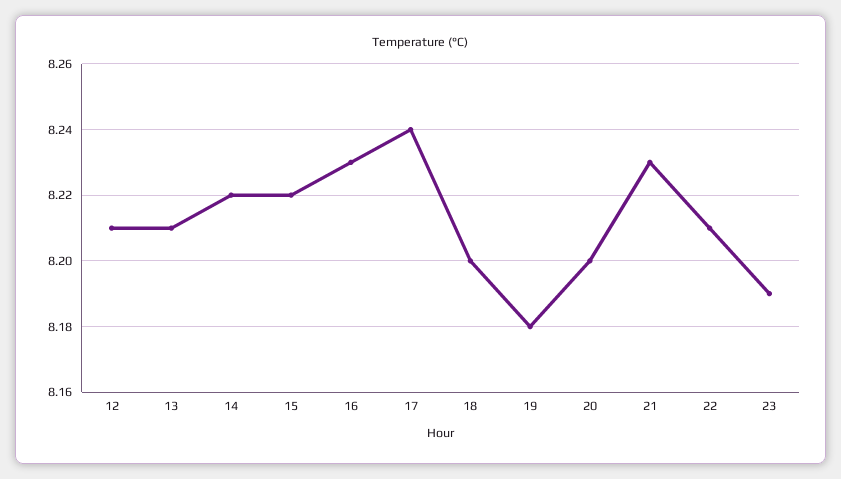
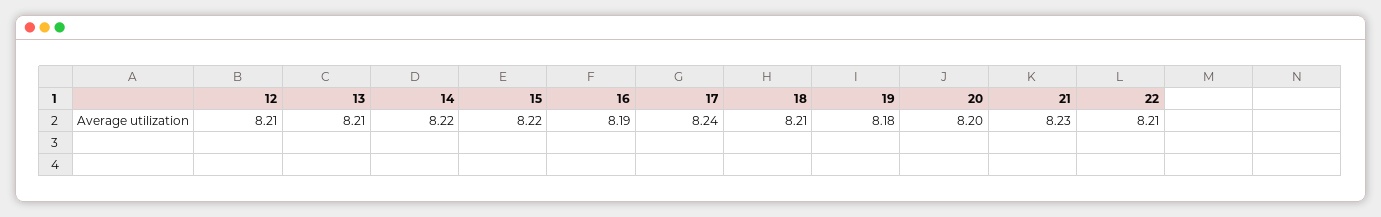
16: 8.23 -> 8.19
18: 8.2 -> 8.21
23: 8.19 -> none

